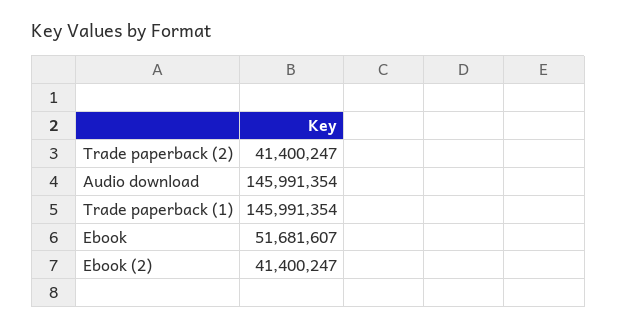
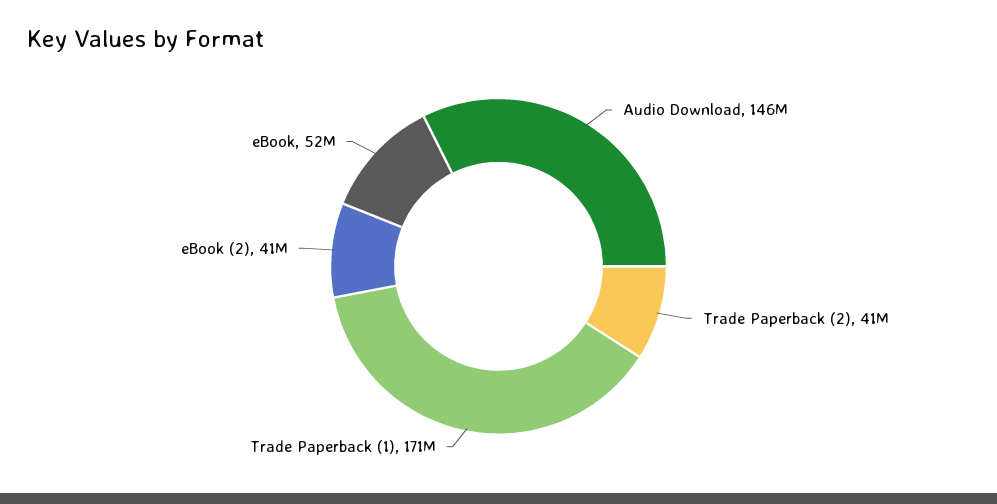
Trade paperback (1): 145991354 -> 171000000

